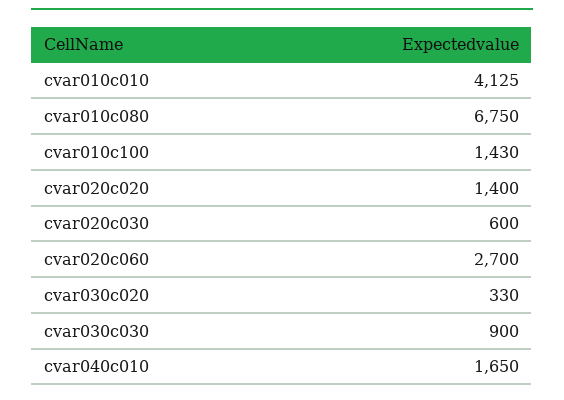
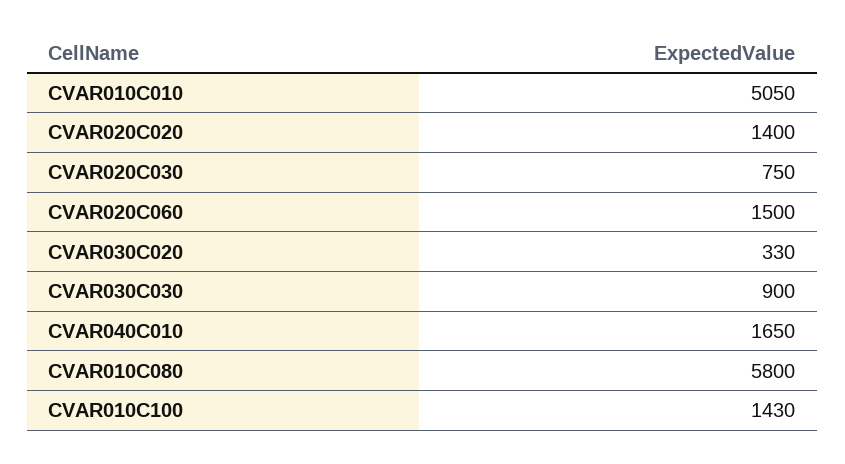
cvar010c010: 4125 -> 5050
cvar010c080: 6750 -> 5800
cvar020c030: 600 -> 750
cvar020c060: 2700 -> 1500

